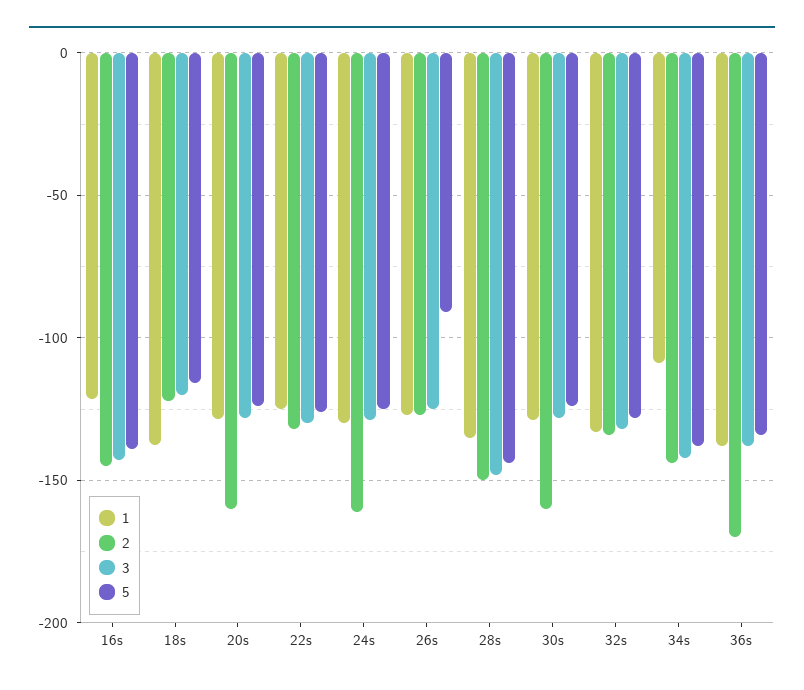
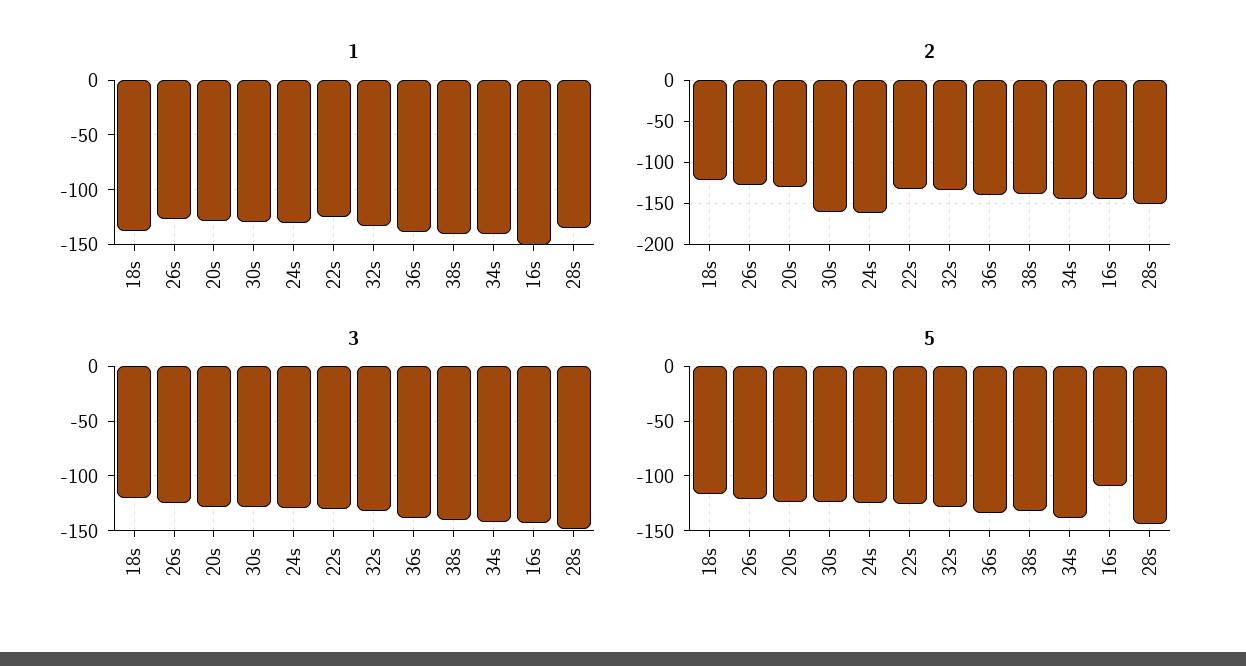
1, 16s: -120 -> -150
5, 16s: -140 -> -110
2, 20s: -160 -> -130
5, 26s: -90 -> -120
1, 34s: -110 -> -140
2, 36s: -170 -> -140
1, 38s: none -> -140
2, 38s: none -> -140
3, 38s: none -> -140
5, 38s: none -> -130

